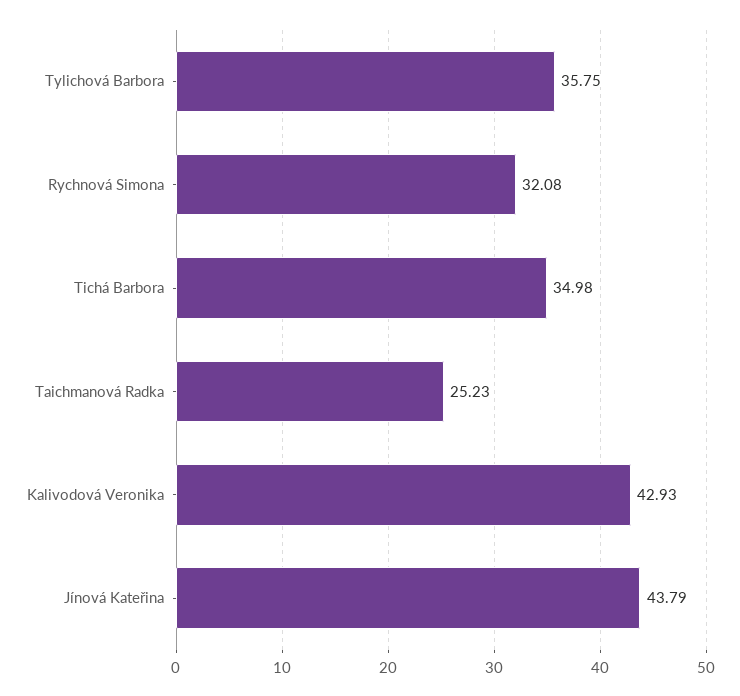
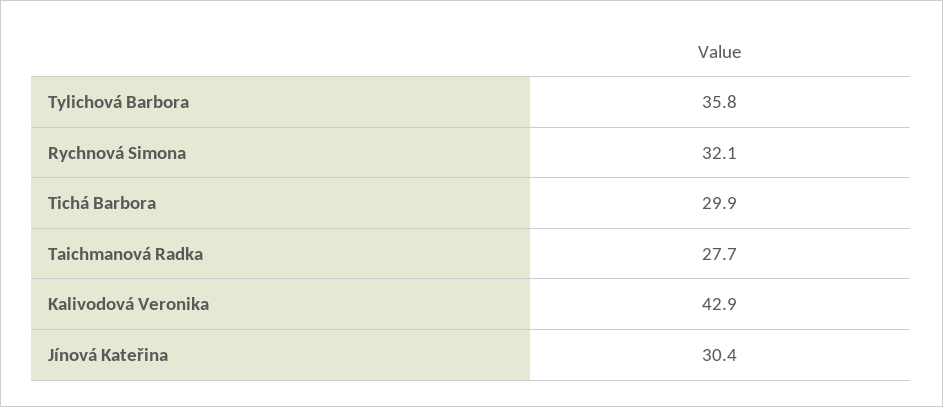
Tichá Barbora: 34.98 -> 29.9
Taichmanová Radka: 25.23 -> 27.7
Jínová Kateřina: 43.79 -> 30.4

